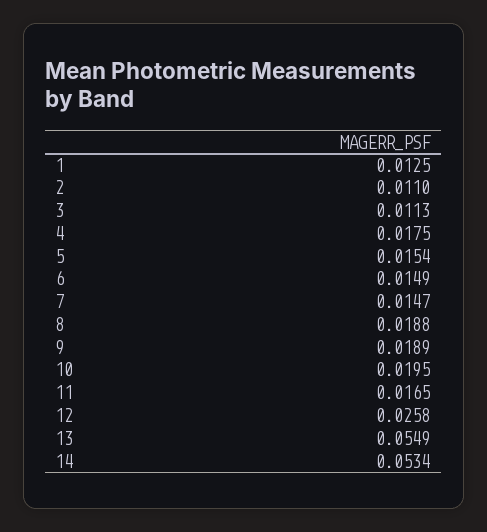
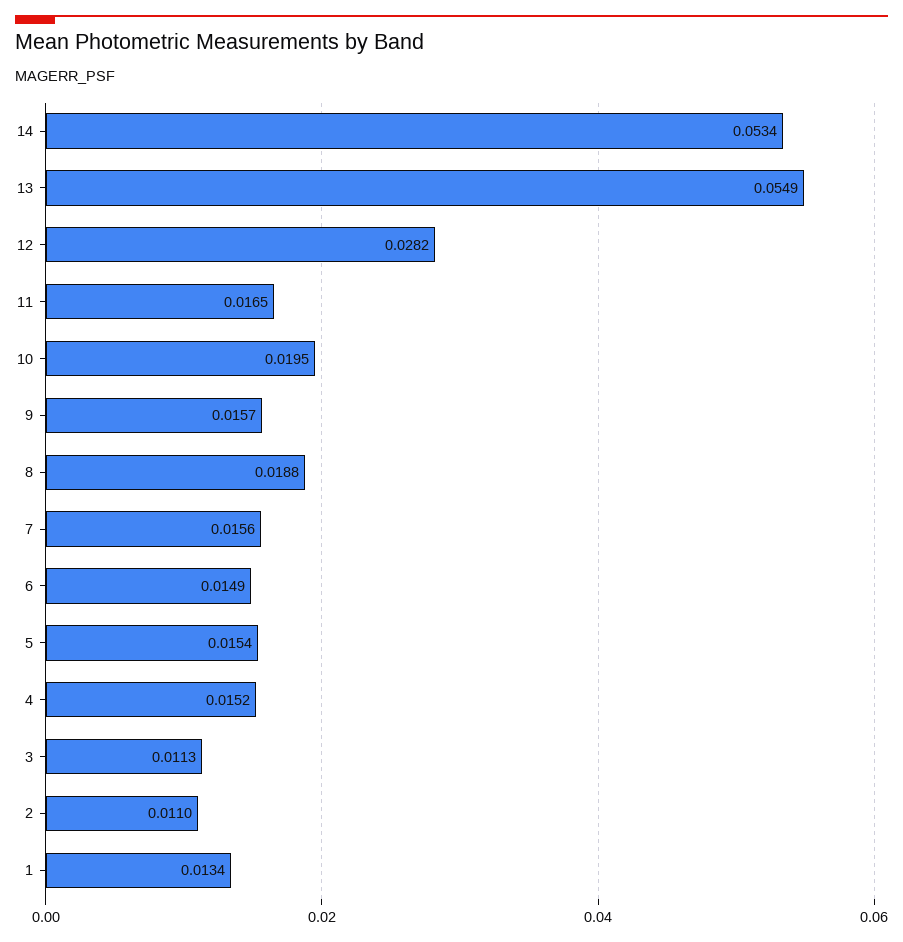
1: 0.0125 -> 0.0134
4: 0.0175 -> 0.0152
7: 0.0147 -> 0.0156
9: 0.0189 -> 0.0157
12: 0.0258 -> 0.0282

